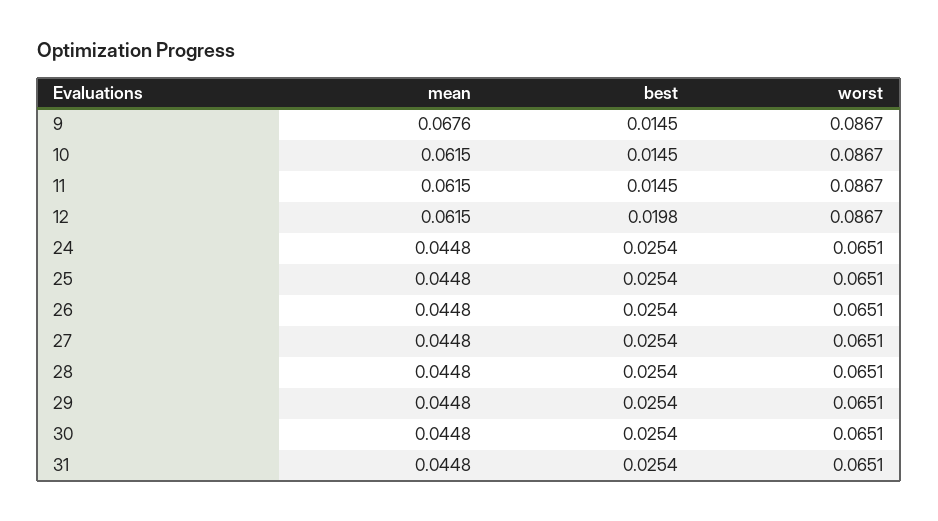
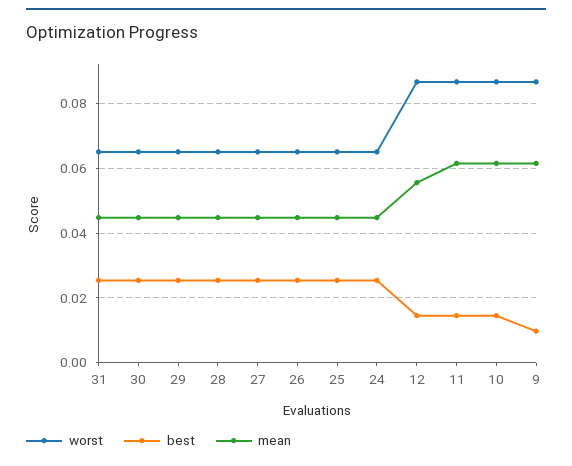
mean, 9: 0.0676 -> 0.062
best, 9: 0.0145 -> 0.01
mean, 12: 0.0615 -> 0.056
best, 12: 0.0198 -> 0.014

